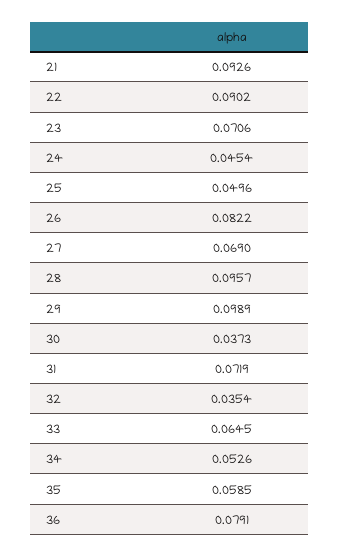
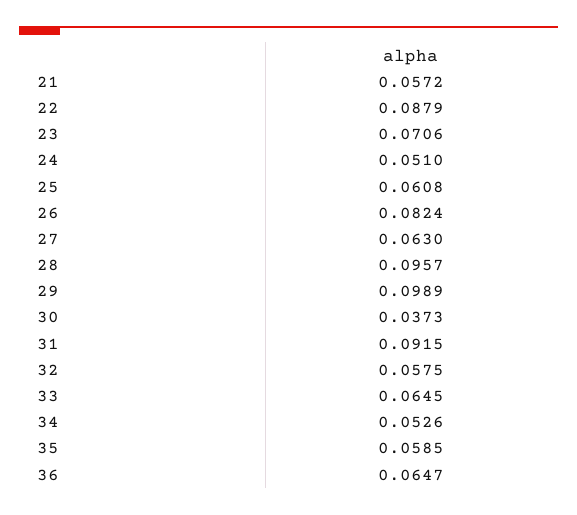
21: 0.0926 -> 0.0572
22: 0.0902 -> 0.0879
24: 0.0454 -> 0.051
25: 0.0496 -> 0.0608
26: 0.0822 -> 0.0824
27: 0.069 -> 0.063
31: 0.0719 -> 0.0915
32: 0.0354 -> 0.0575
36: 0.0791 -> 0.0647

